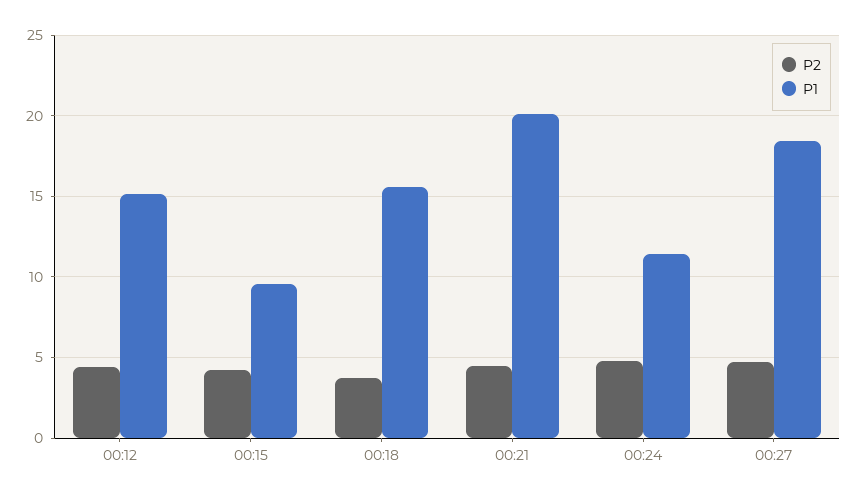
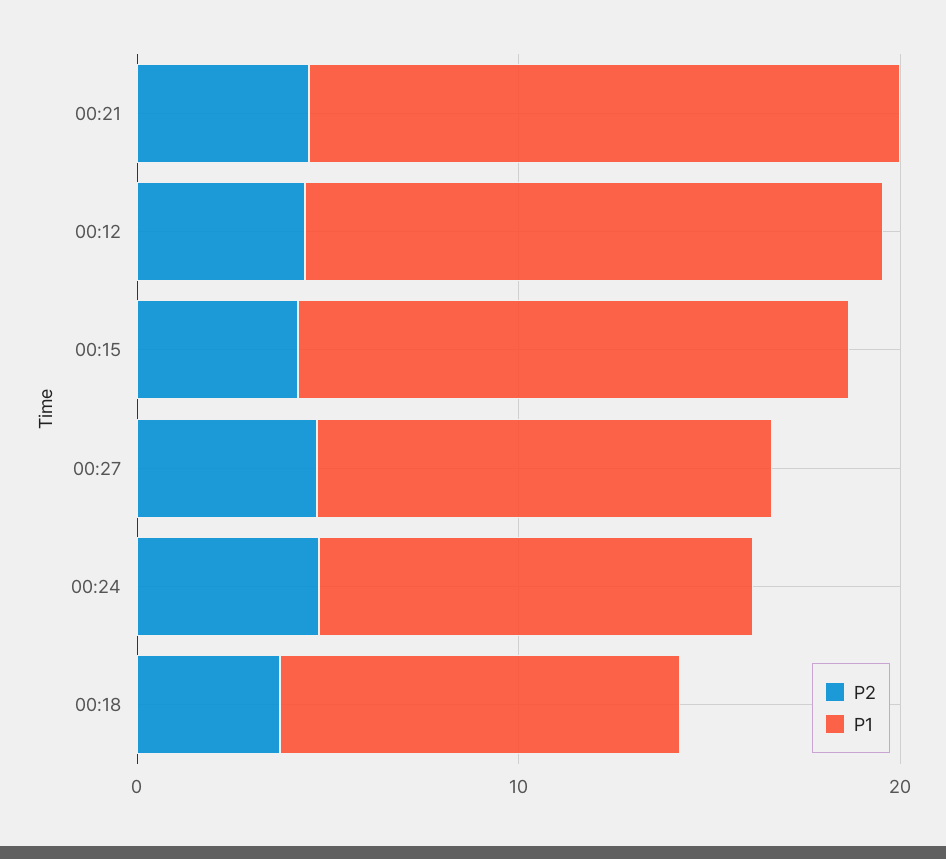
P1, 00:15: 9.5 -> 14
P1, 00:18: 15.5 -> 10
P1, 00:21: 20 -> 16
P1, 00:27: 18.5 -> 12

